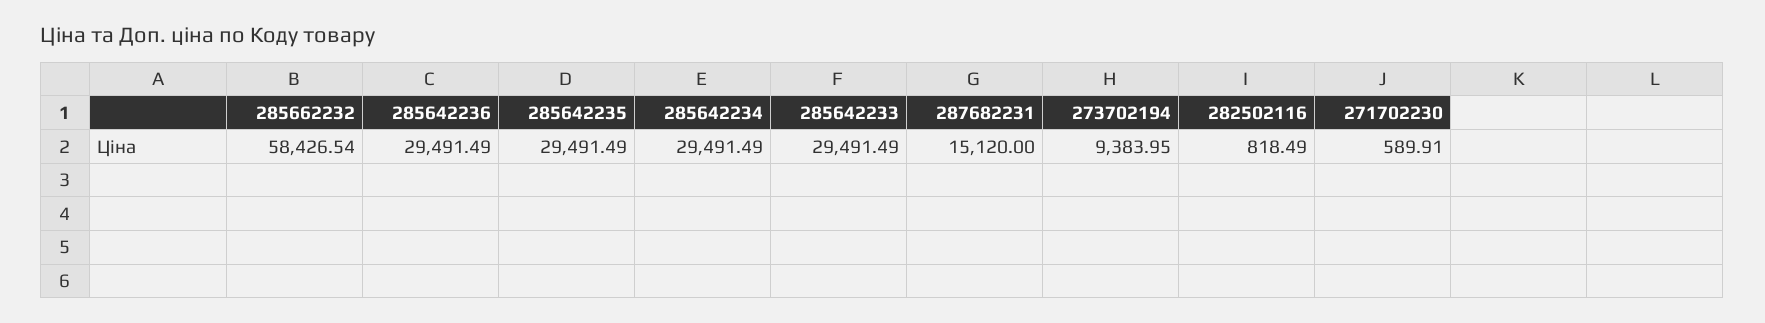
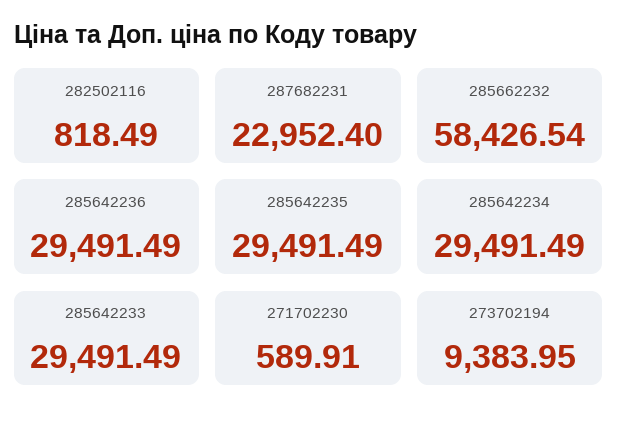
287682231: 15120 -> 22952.4

